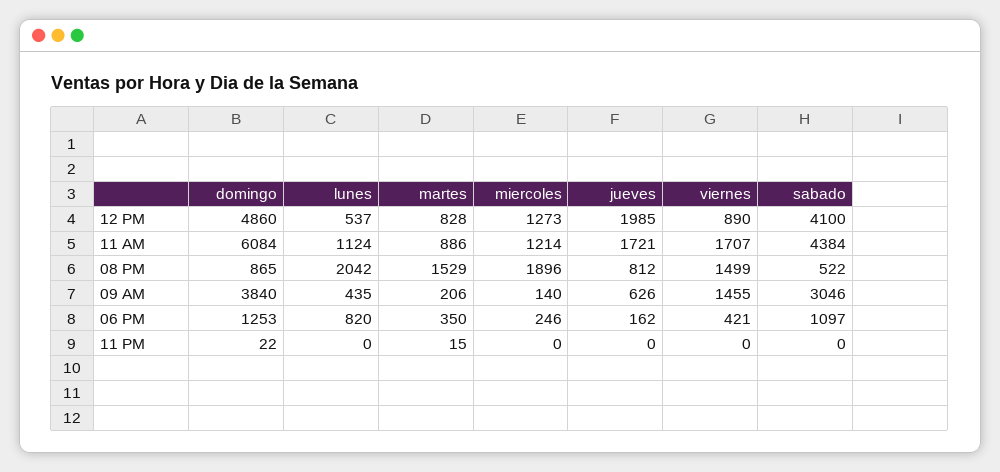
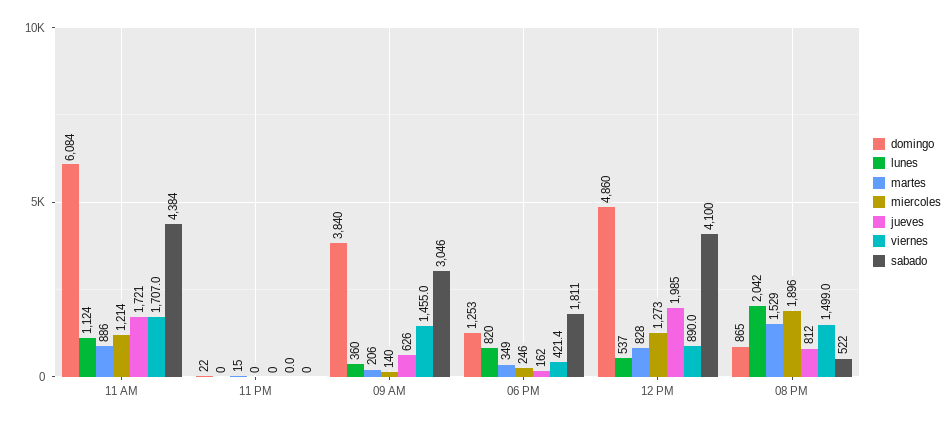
lunes, 09 AM: 435 -> 360
martes, 06 PM: 350 -> 349
sabado, 06 PM: 1097 -> 1811

